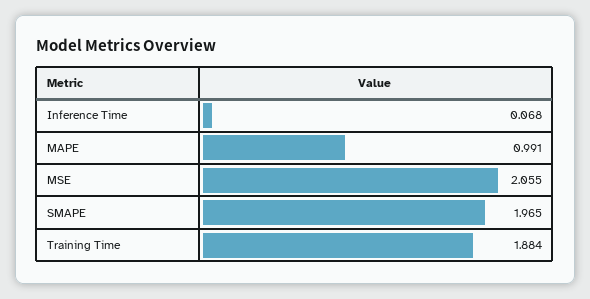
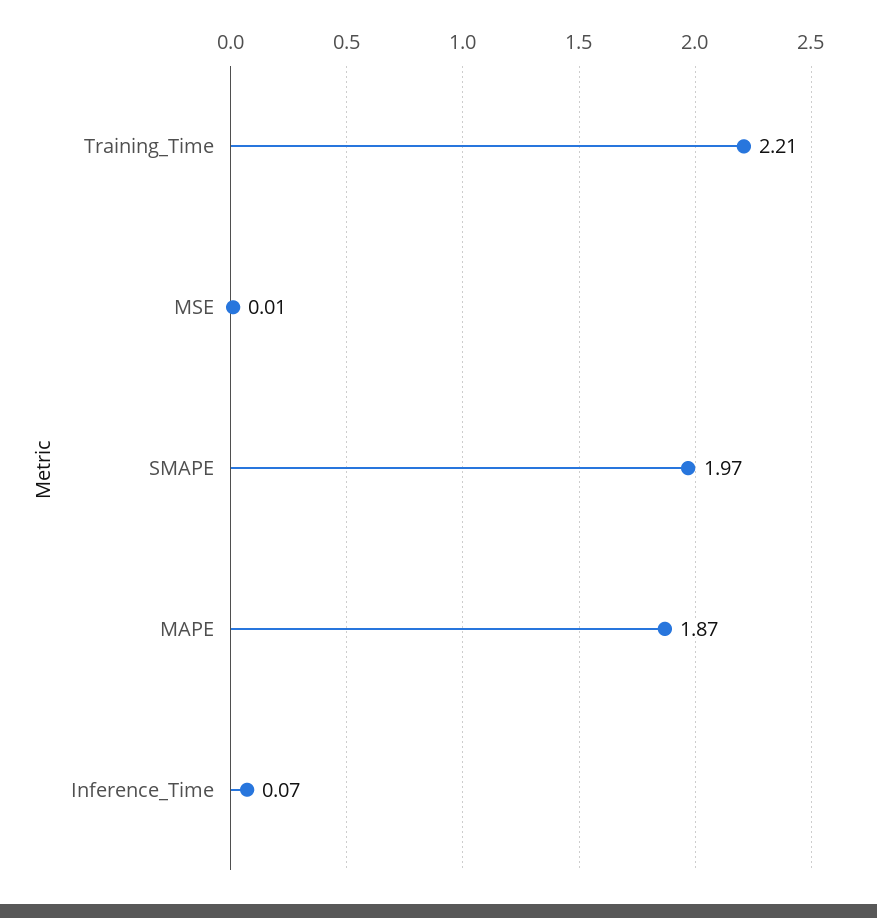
MAPE: 0.991 -> 1.87
MSE: 2.055 -> 0.01
Training Time: 1.884 -> 2.21

